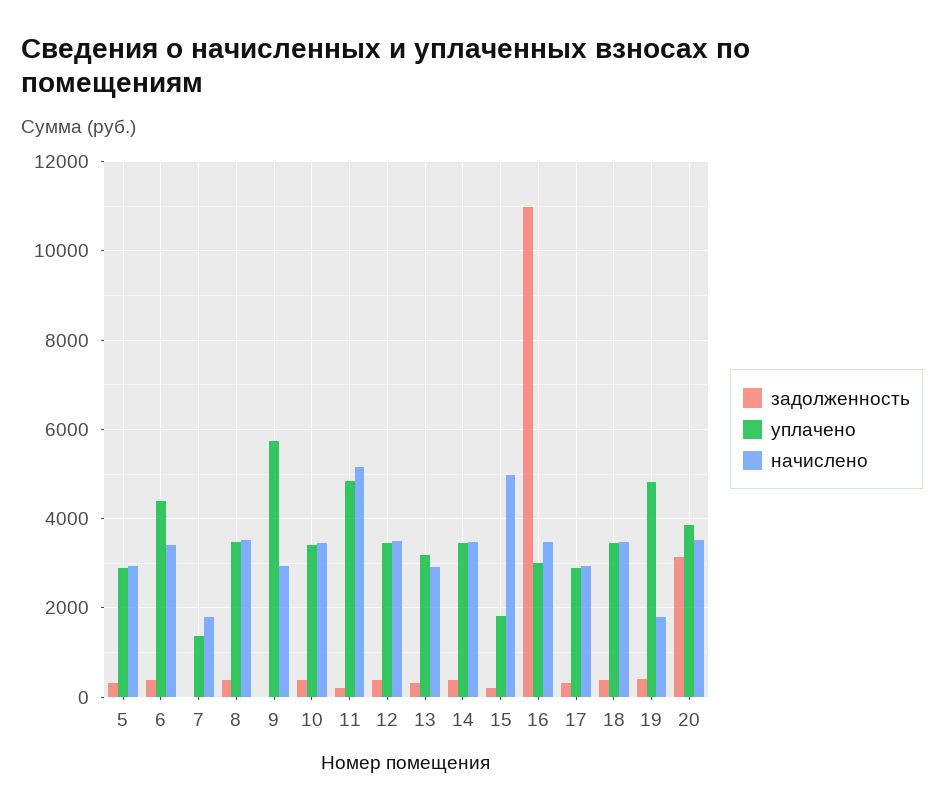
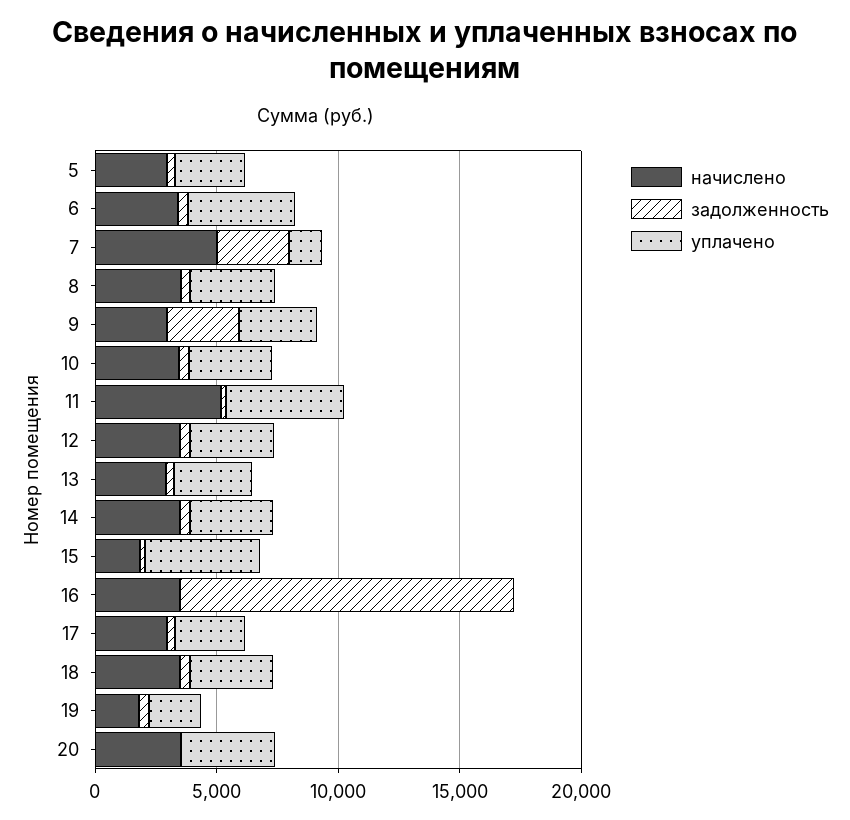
задолженность, 7: 0 -> 3000
начислено, 7: 1800 -> 5000
задолженность, 9: 0 -> 3000
уплачено, 9: 5800 -> 3000
уплачено, 15: 1800 -> 5000
начислено, 15: 5000 -> 2000
задолженность, 16: 11000 -> 14000
уплачено, 16: 3000 -> 0
уплачено, 19: 4800 -> 2000
задолженность, 20: 3200 -> 0

